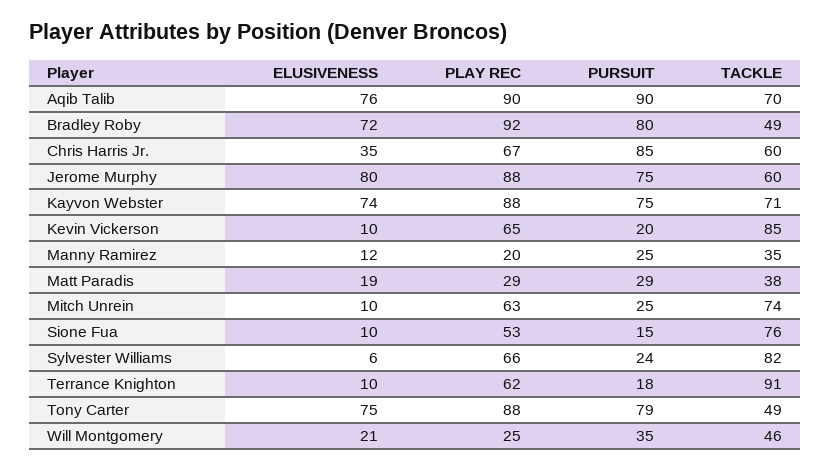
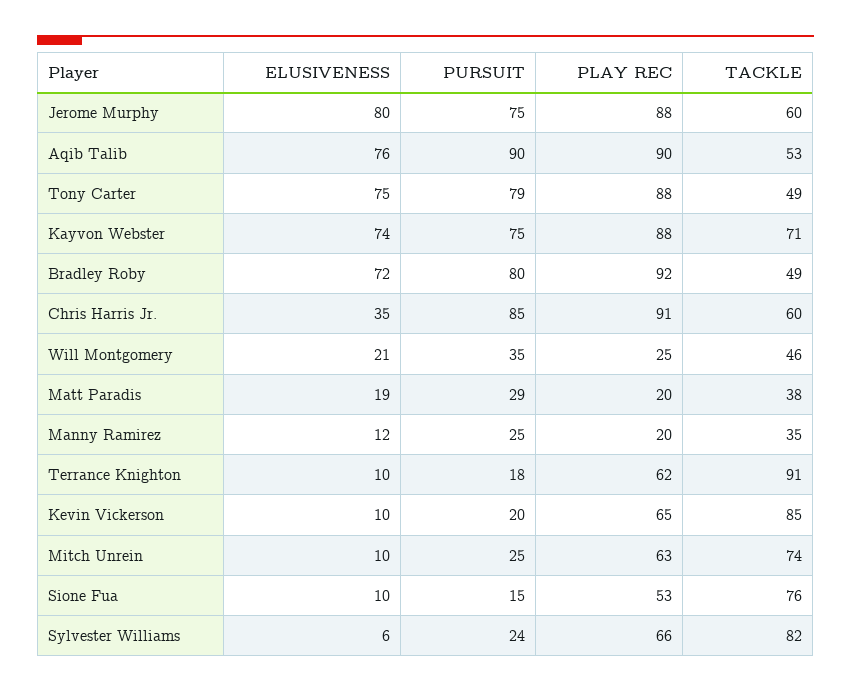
TACKLE, Aqib Talib: 70 -> 53
PLAY REC, Chris Harris Jr.: 67 -> 91
PLAY REC, Matt Paradis: 29 -> 20

